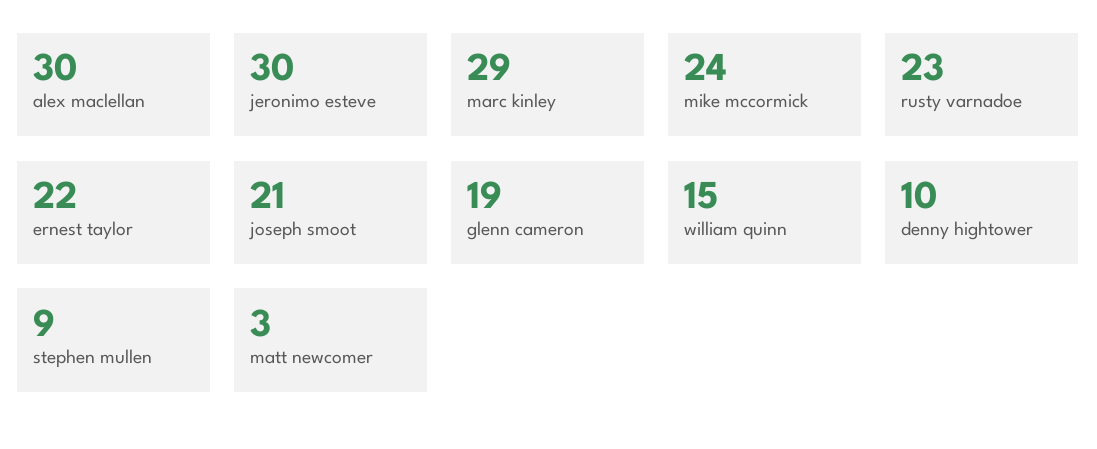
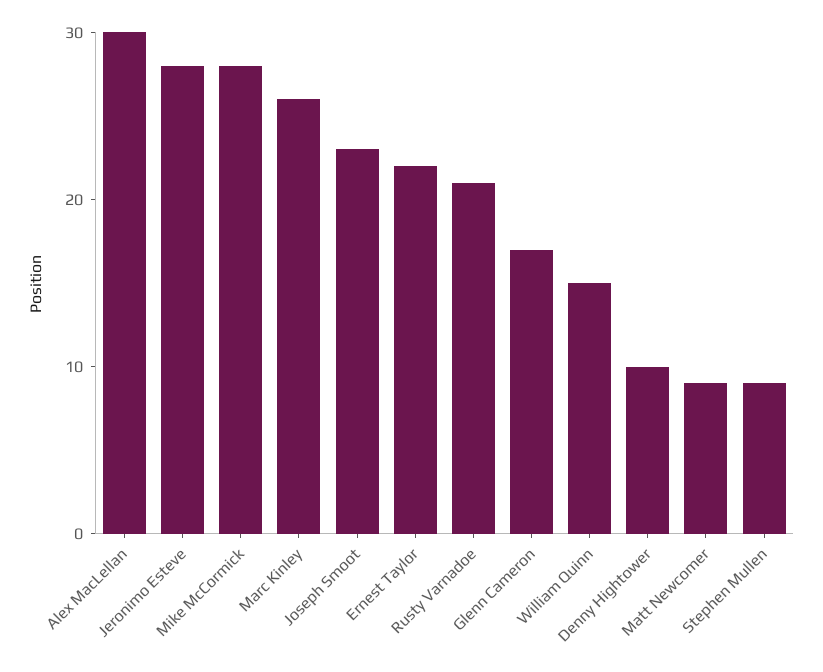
jeronimo esteve: 30 -> 28
marc kinley: 29 -> 26
mike mccormick: 24 -> 28
rusty varnadoe: 23 -> 21
joseph smoot: 21 -> 23
glenn cameron: 19 -> 17
matt newcomer: 3 -> 9

